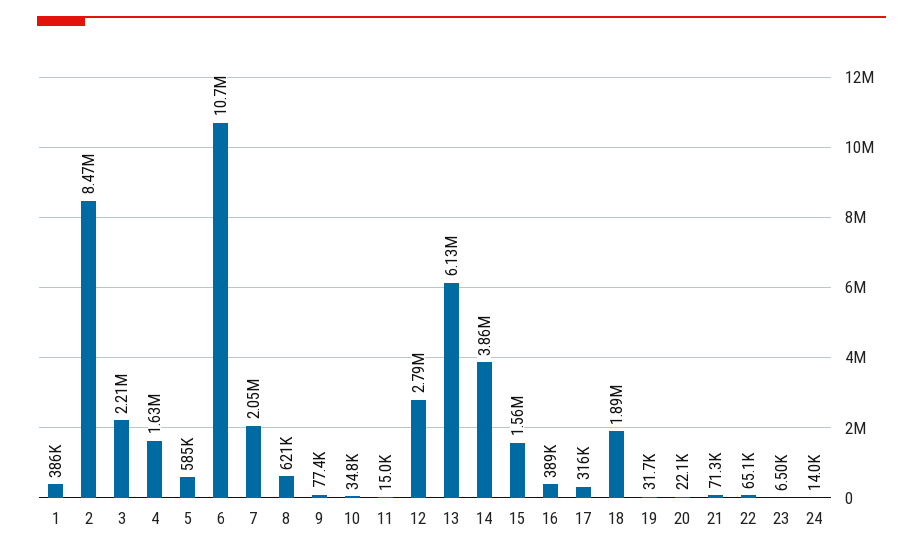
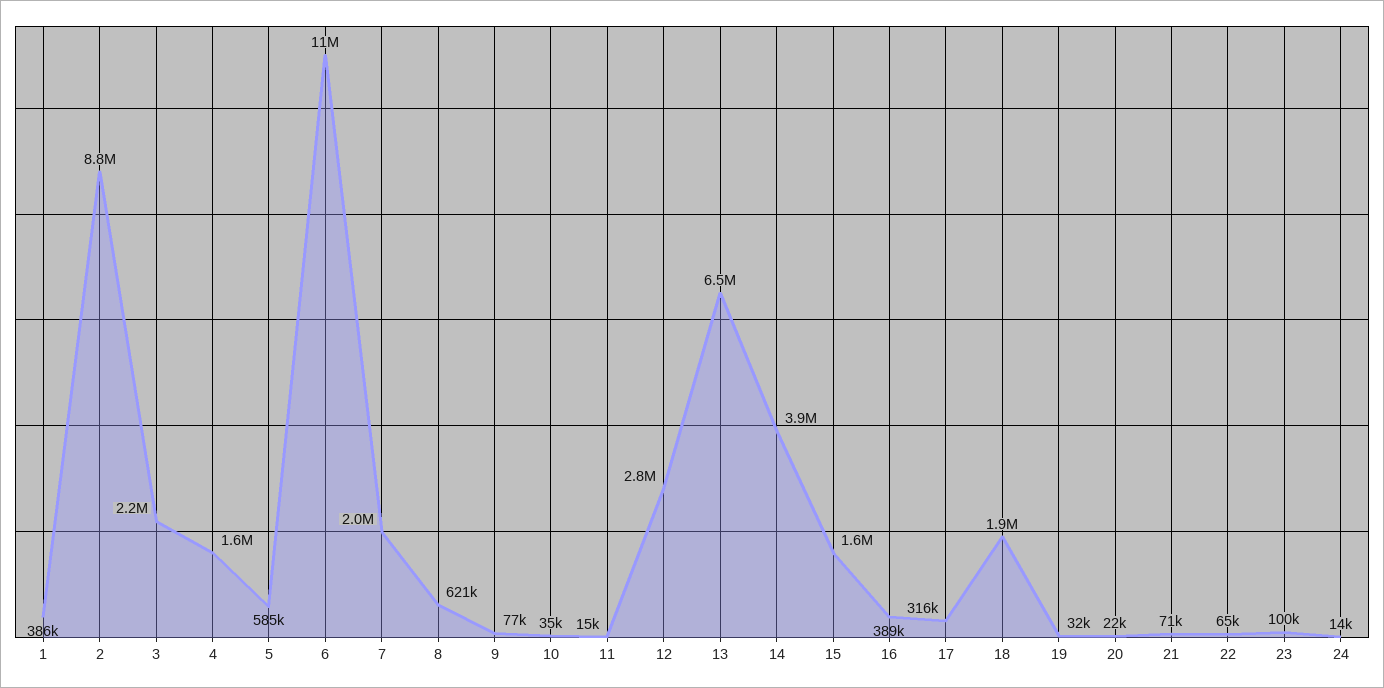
2: 8470000 -> 8800000
13: 6130000 -> 6500000
23: 6500 -> 100000

